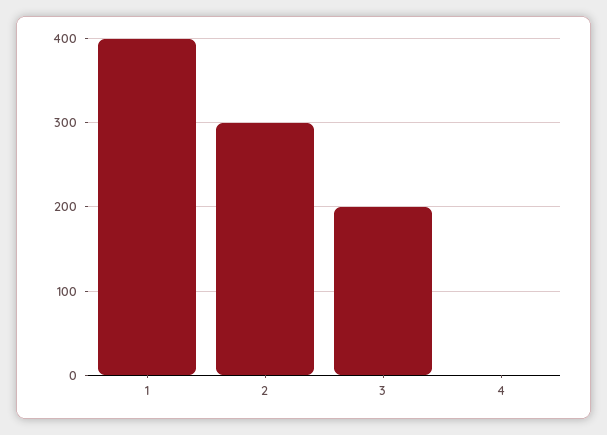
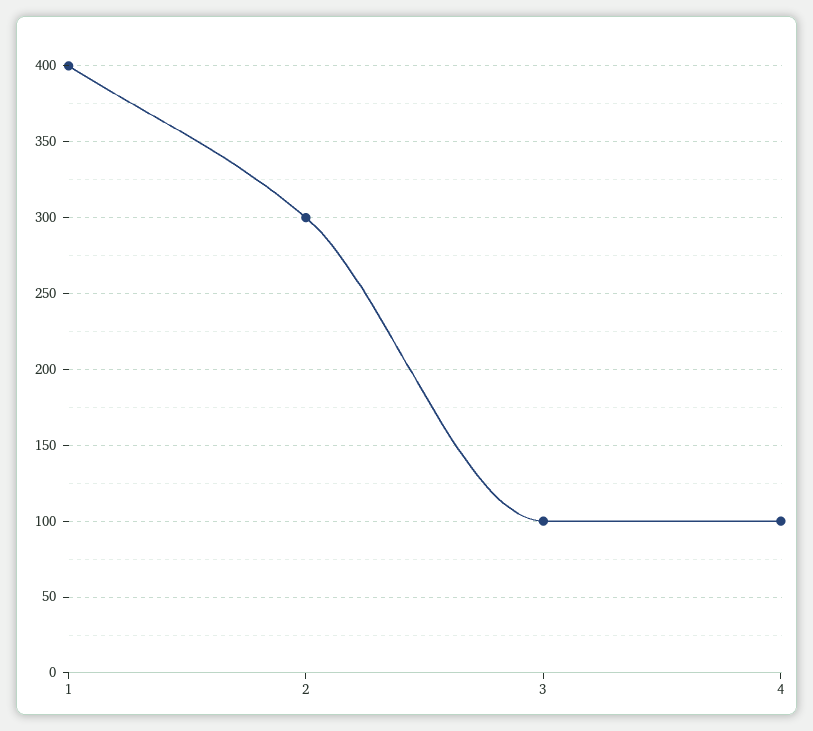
3: 200 -> 100
4: 0 -> 100

